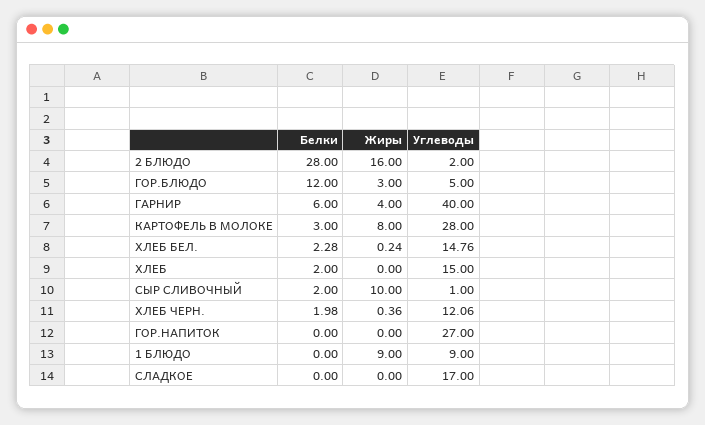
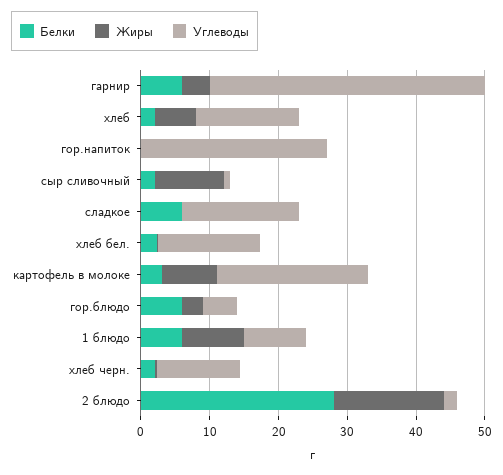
Белки, ГОР.БЛЮДО: 12 -> 6
Углеводы, КАРТОФЕЛЬ В МОЛОКЕ: 28 -> 22
Жиры, ХЛЕБ: 0 -> 6
Белки, 1 БЛЮДО: 0 -> 6
Белки, СЛАДКОЕ: 0 -> 6

